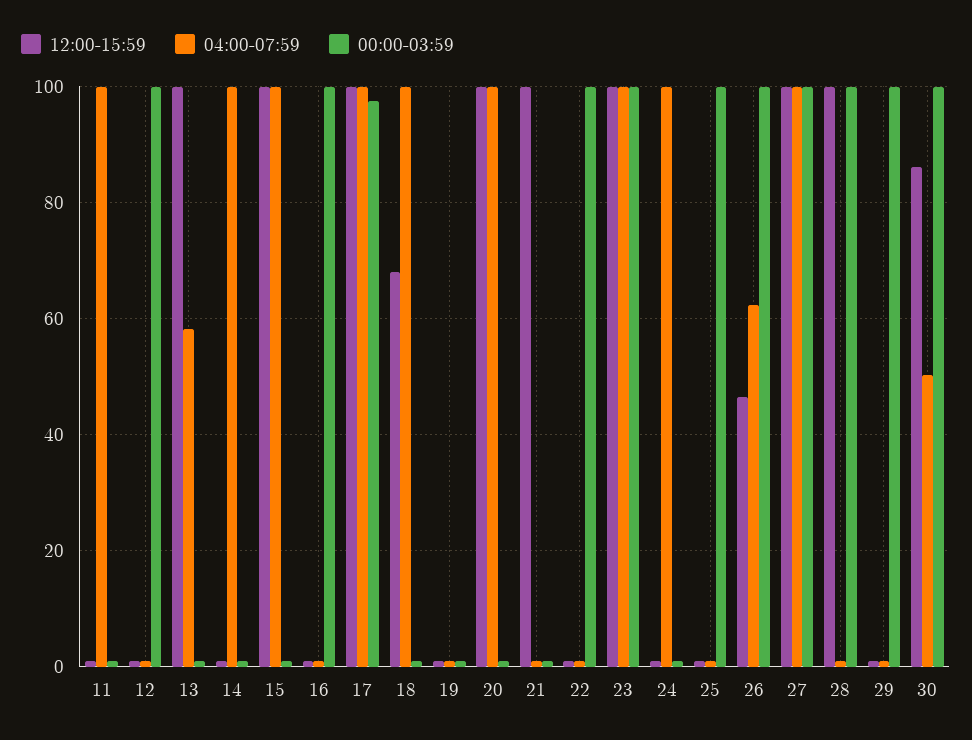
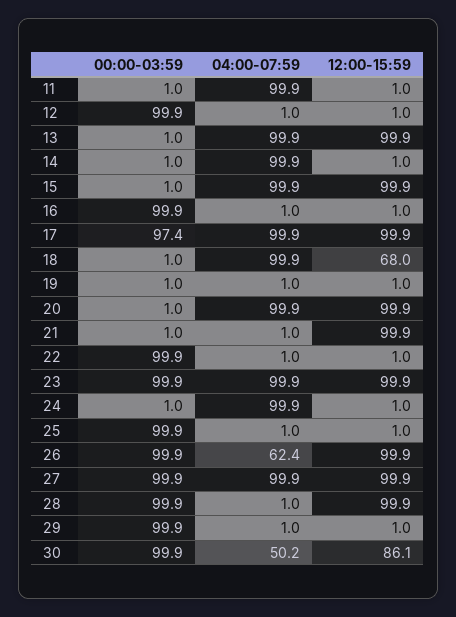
04:00-07:59, 13: 58 -> 99.9
12:00-15:59, 26: 46 -> 99.9

